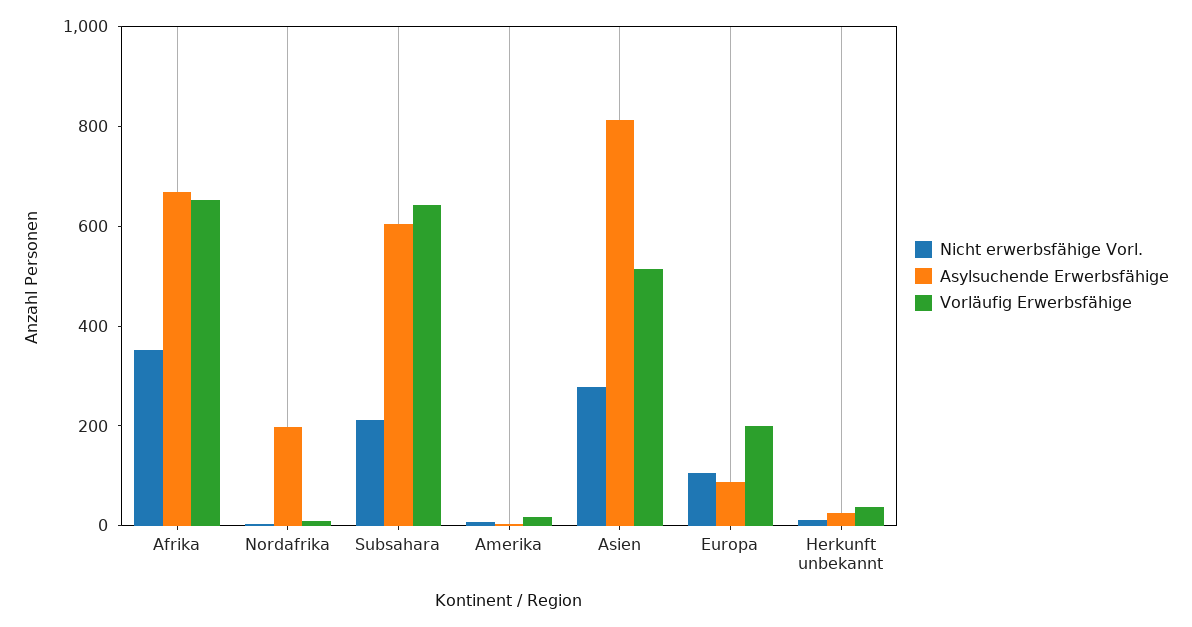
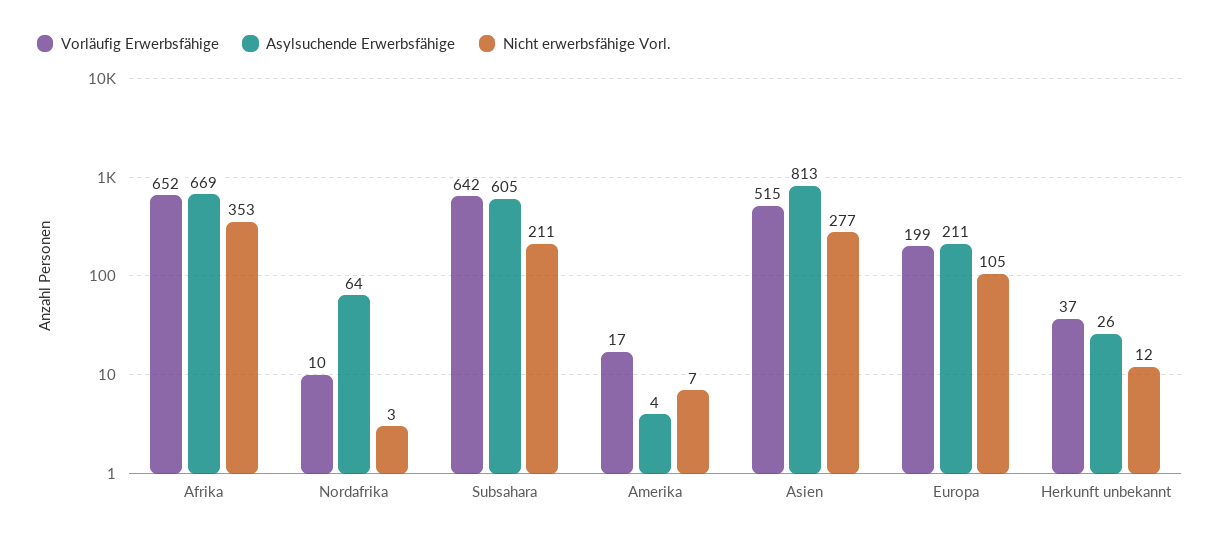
Asylsuchende Erwerbsfähige, Nordafrika: 200 -> 64
Asylsuchende Erwerbsfähige, Europa: 100 -> 211

